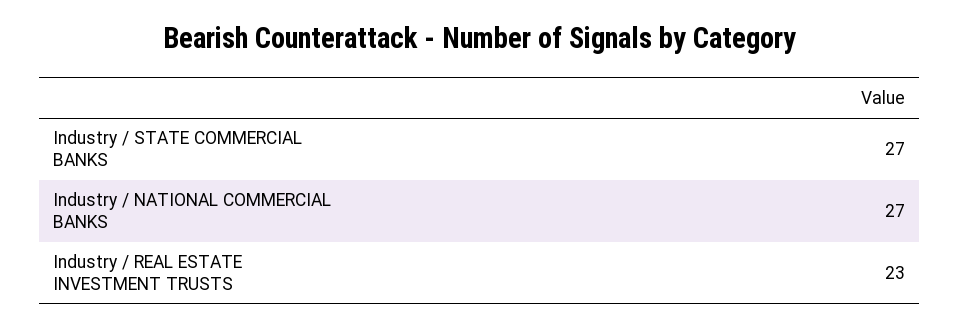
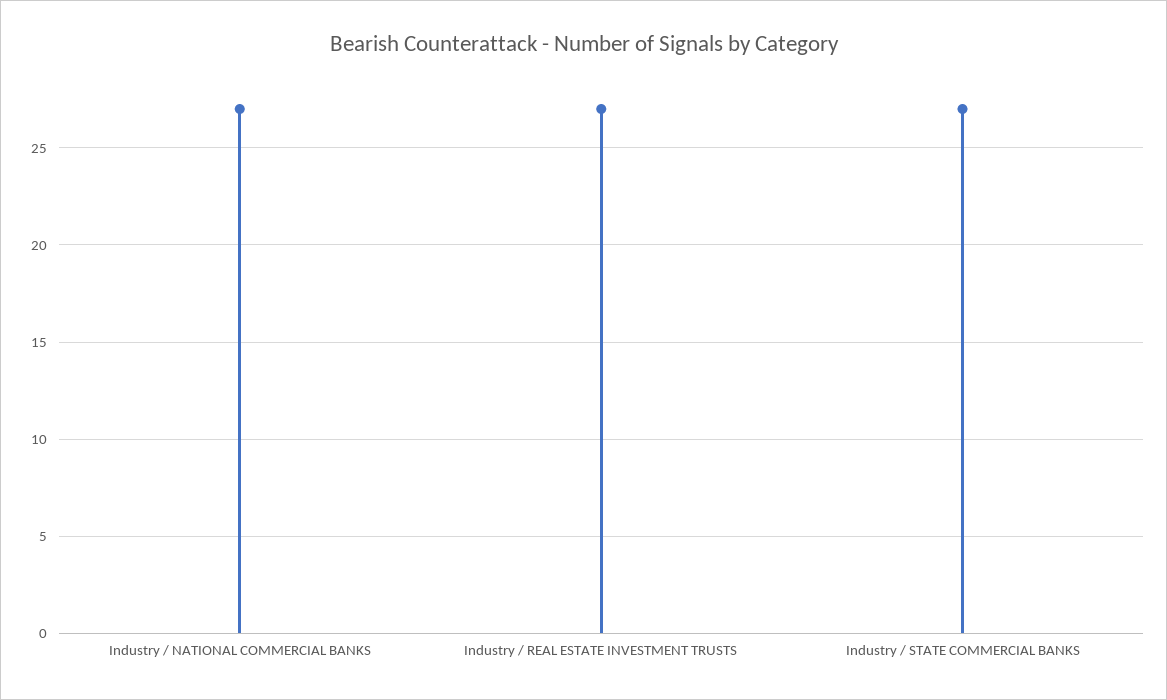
Industry / REAL ESTATE INVESTMENT TRUSTS: 23 -> 27

